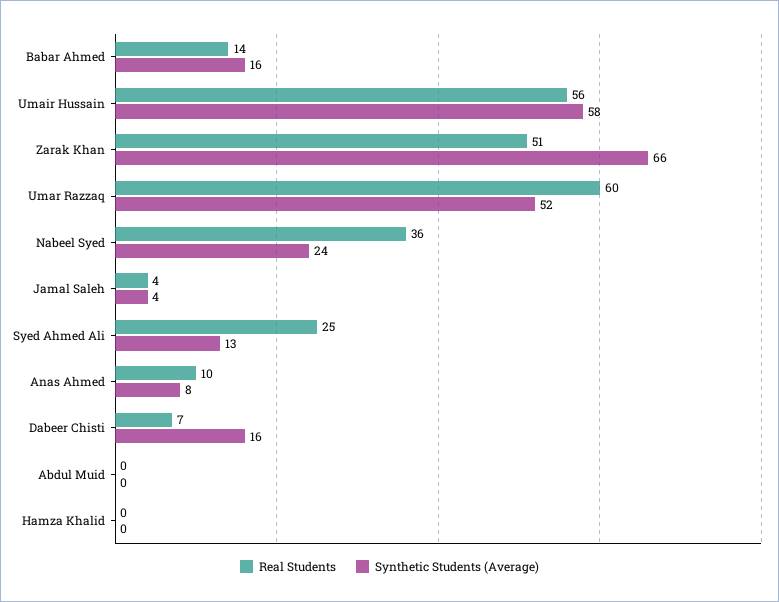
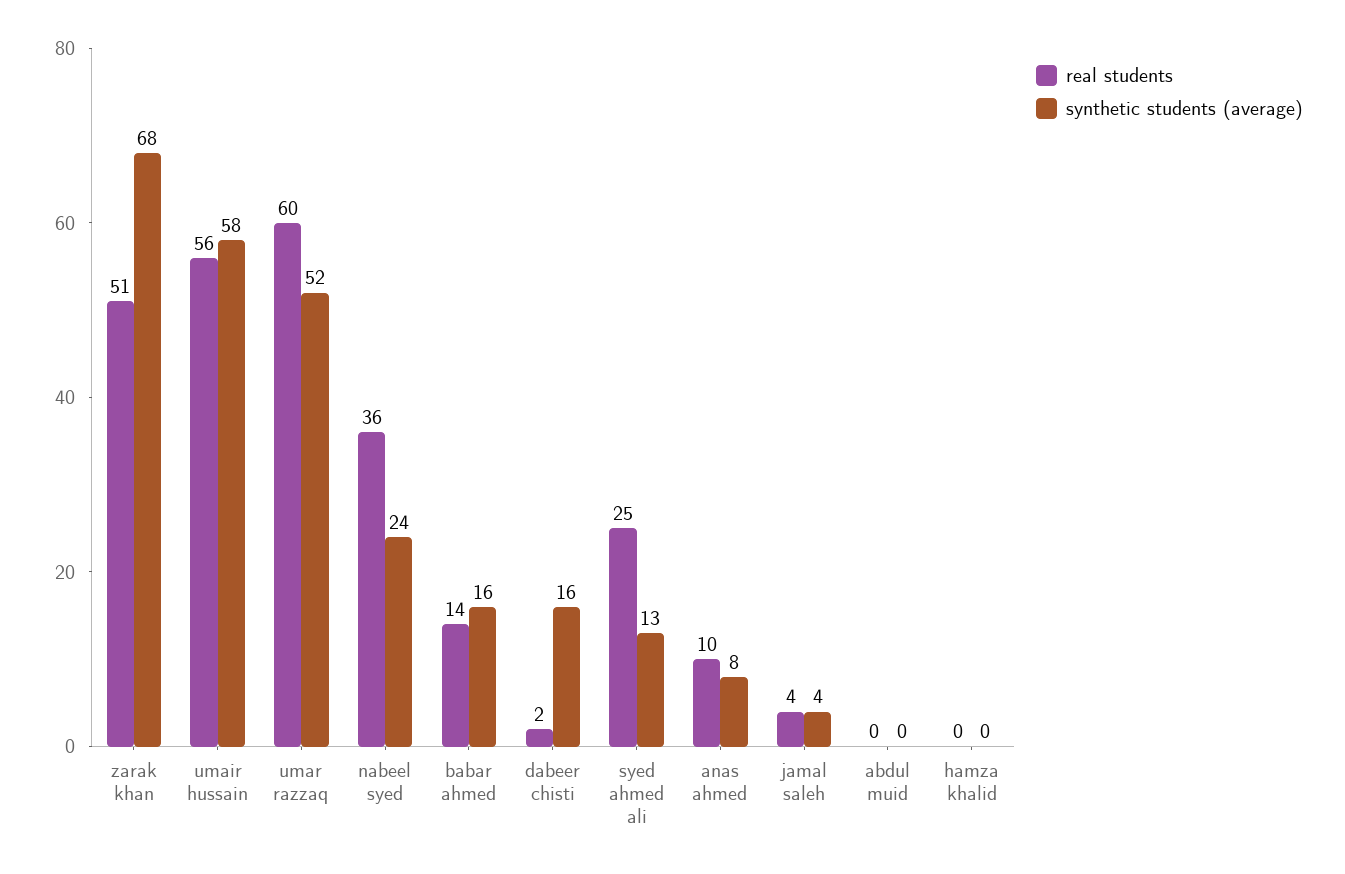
Synthetic Students (Average), Zarak Khan: 66 -> 68
Real Students, Dabeer Chisti: 7 -> 2

